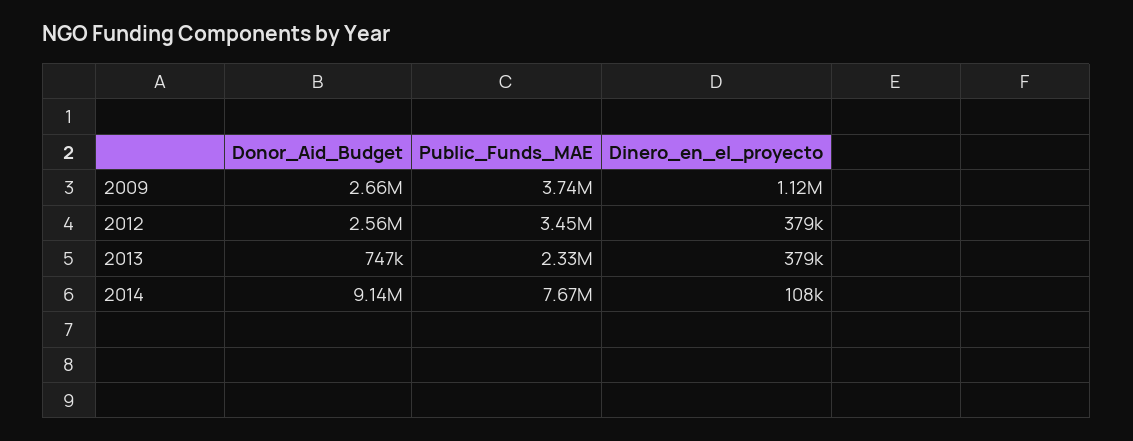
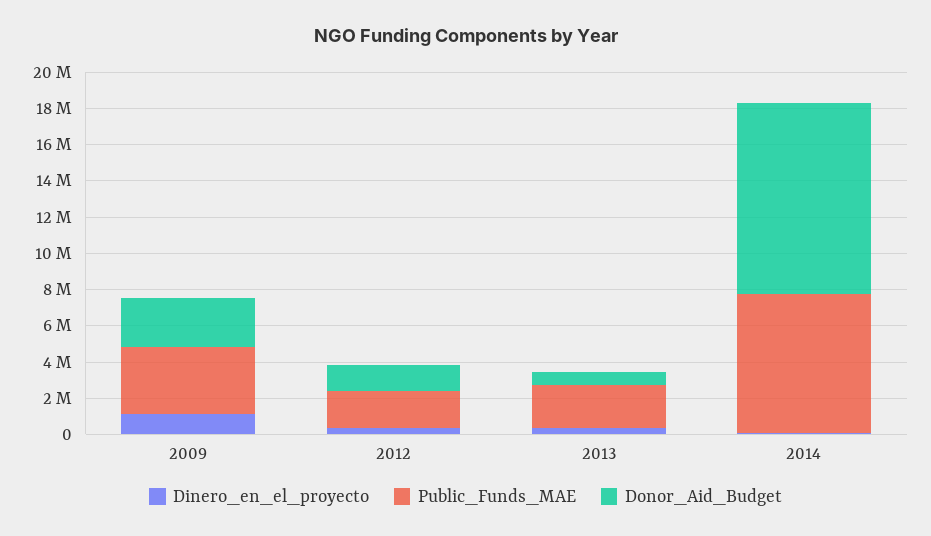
Donor_Aid_Budget, 2012: 2560000 -> 1500000
Public_Funds_MAE, 2012: 3450000 -> 2000000
Donor_Aid_Budget, 2014: 9140000 -> 10500000

